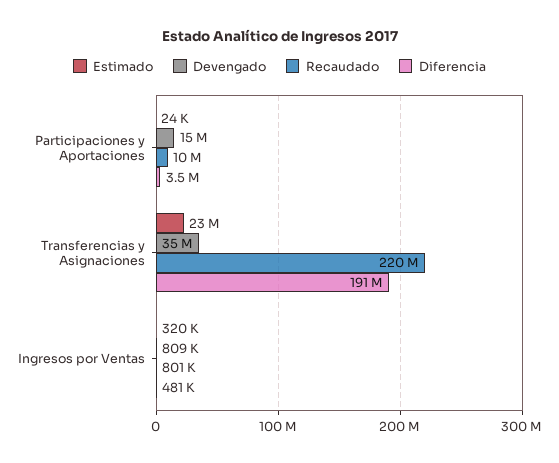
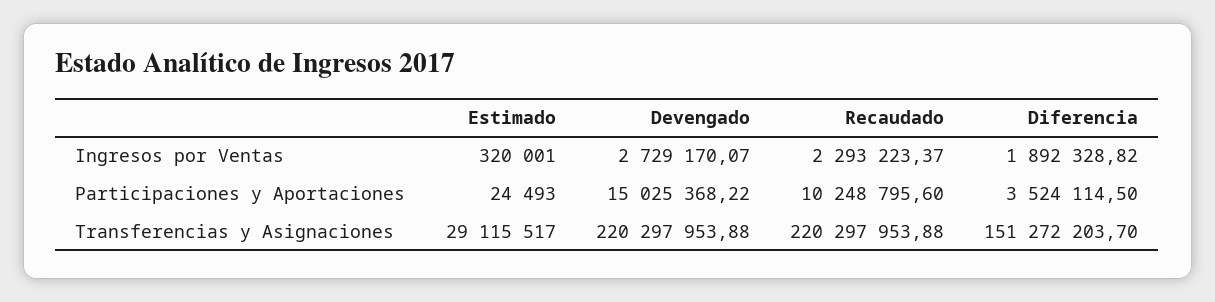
Estimado, Transferencias y Asignaciones: 23000000 -> 29115517
Devengado, Transferencias y Asignaciones: 35000000 -> 220297953.88
Diferencia, Transferencias y Asignaciones: 191000000 -> 151272203.7
Devengado, Ingresos por Ventas: 809000 -> 2729170.07
Recaudado, Ingresos por Ventas: 801000 -> 2293223.37
Diferencia, Ingresos por Ventas: 481000 -> 1892328.82

